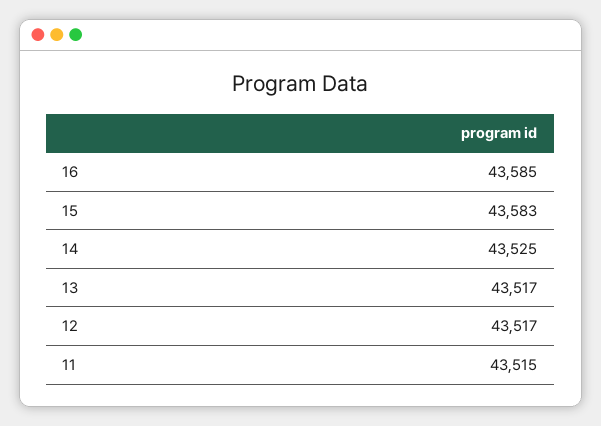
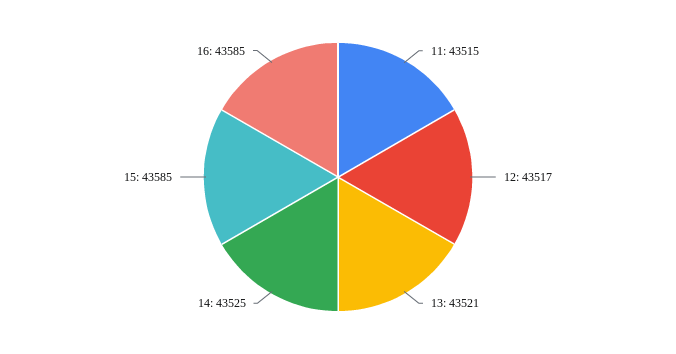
15: 43583 -> 43585
13: 43517 -> 43521

